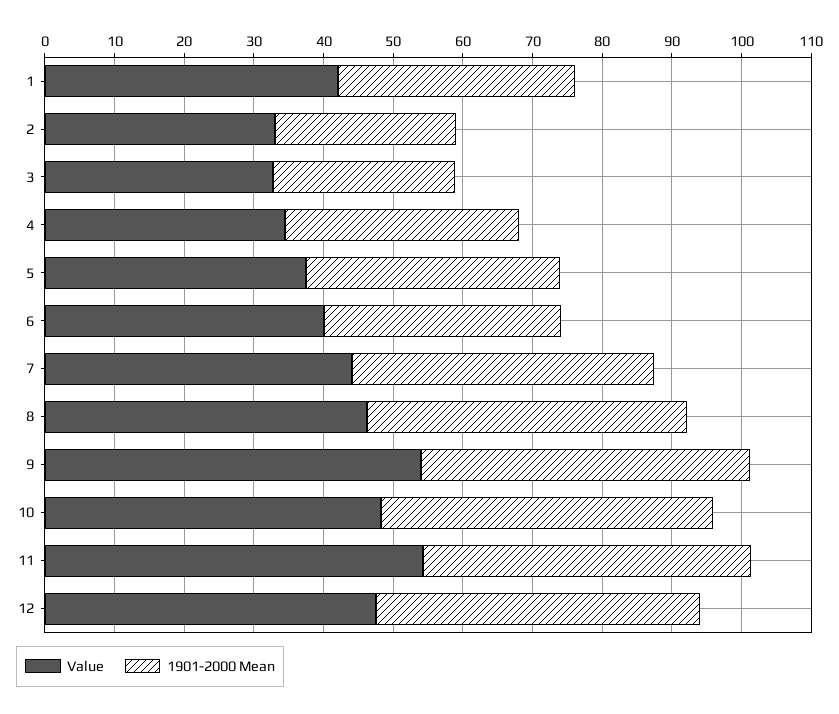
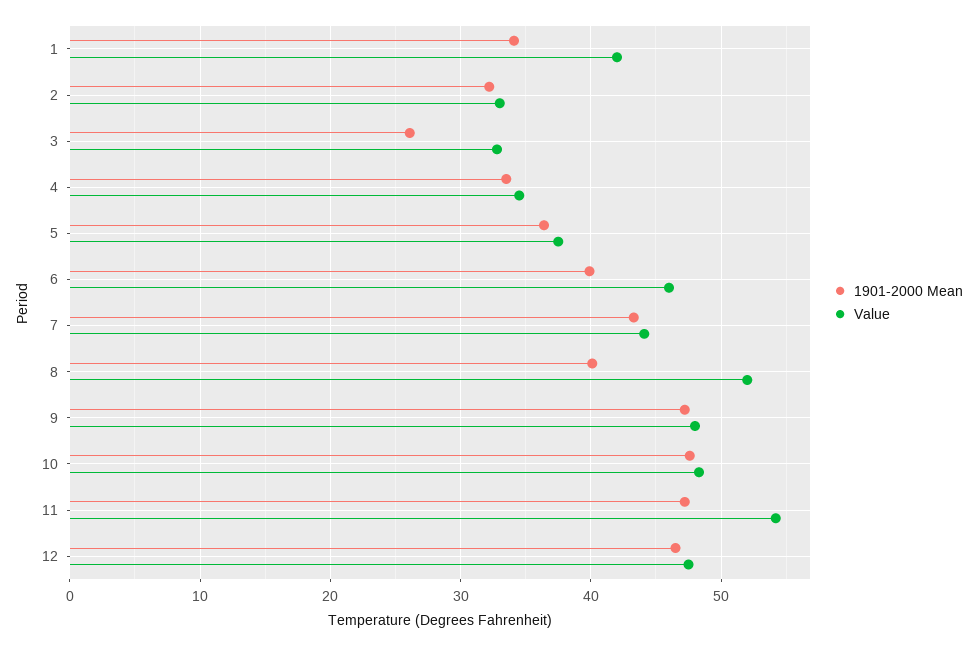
1901-2000 Mean, 2: 26 -> 32
Value, 6: 40 -> 46
1901-2000 Mean, 6: 34 -> 40
Value, 8: 46 -> 52
1901-2000 Mean, 8: 46 -> 40
Value, 9: 54 -> 48

